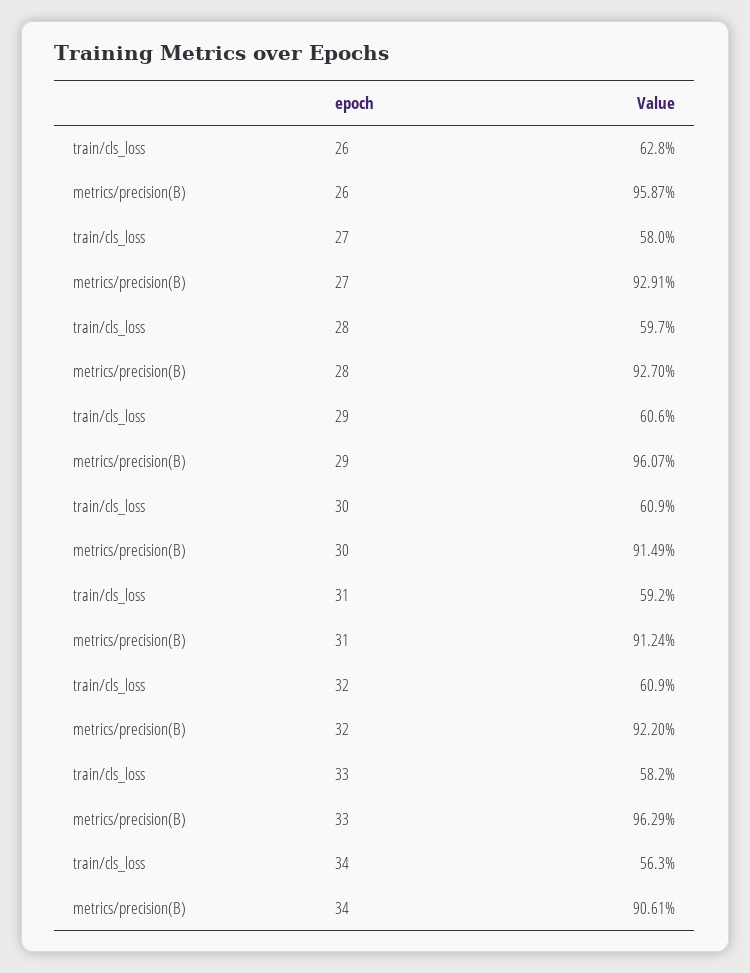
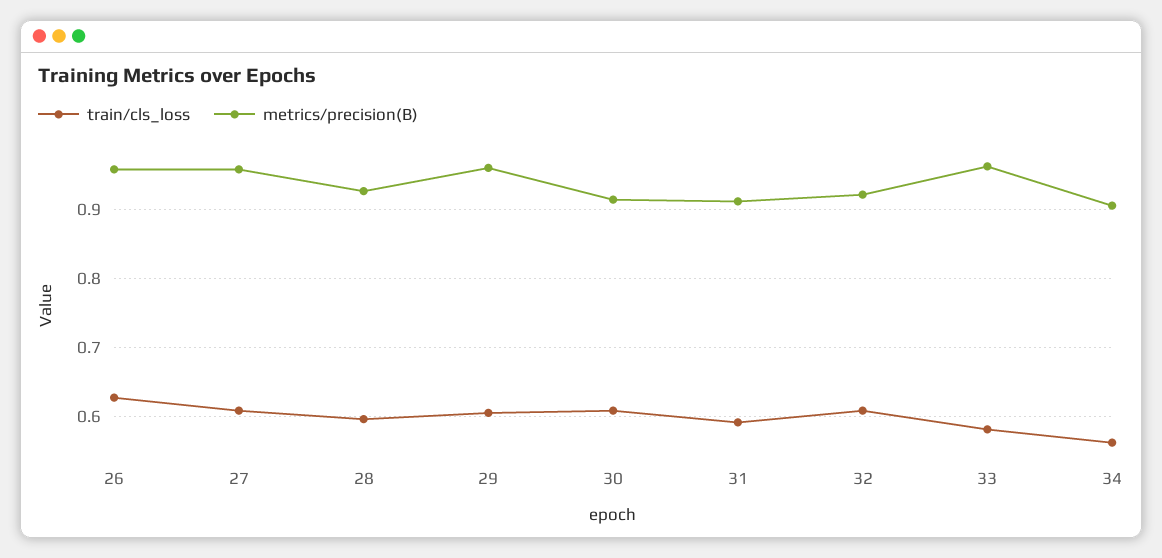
train/cls_loss, 27: 0.58 -> 0.61
metrics/precision(B), 27: 0.9291 -> 0.96

